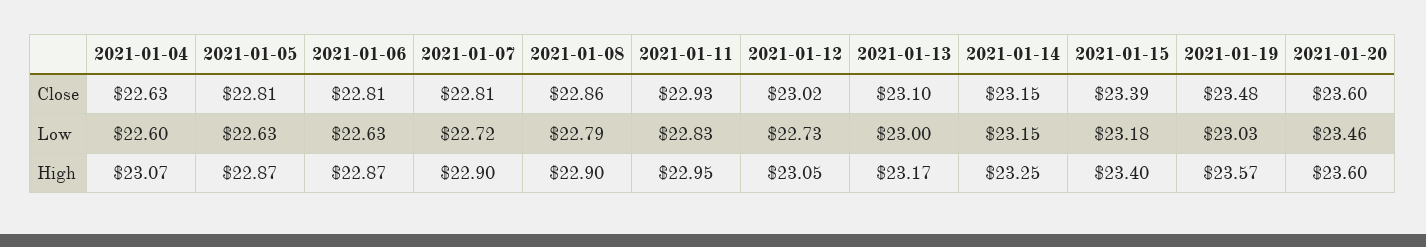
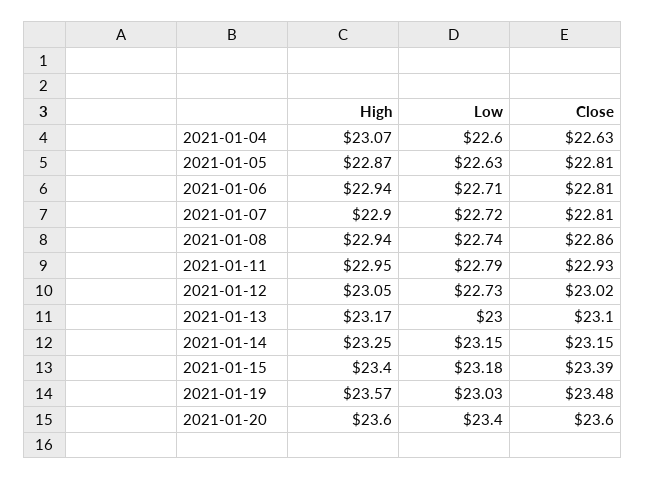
2021-01-06, Low: 22.63 -> 22.71
2021-01-08, Low: 22.79 -> 22.74
2021-01-11, Low: 22.83 -> 22.79
2021-01-20, Low: 23.46 -> 23.4
2021-01-06, High: 22.87 -> 22.94
2021-01-08, High: 22.9 -> 22.94

